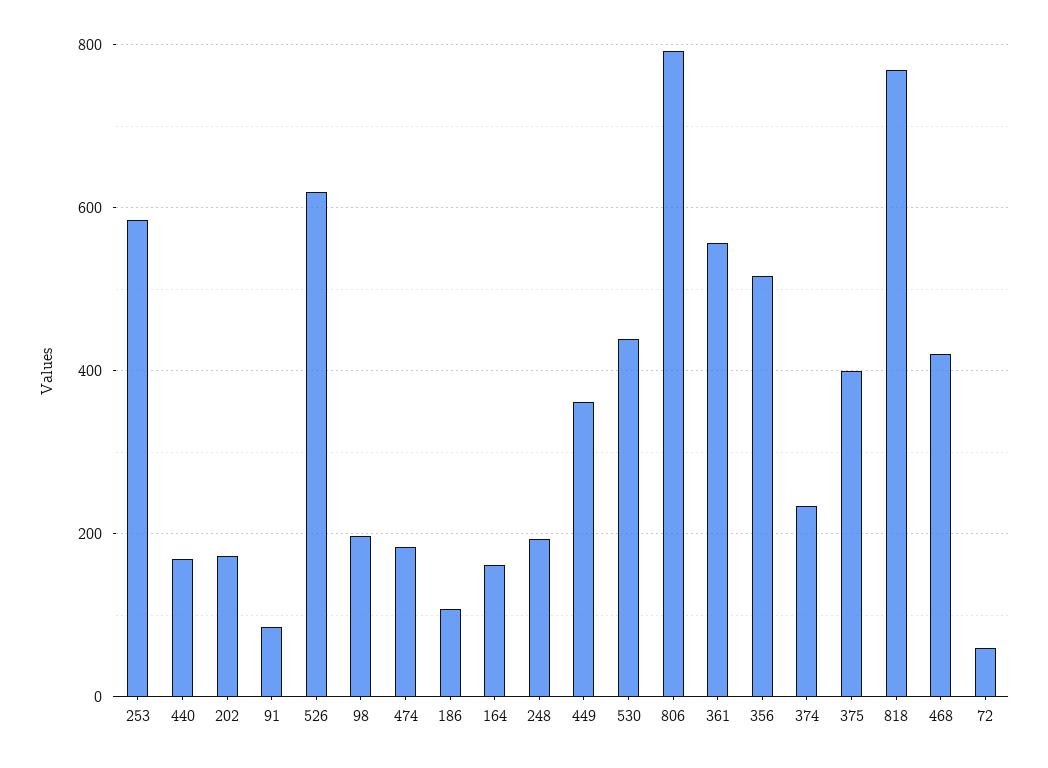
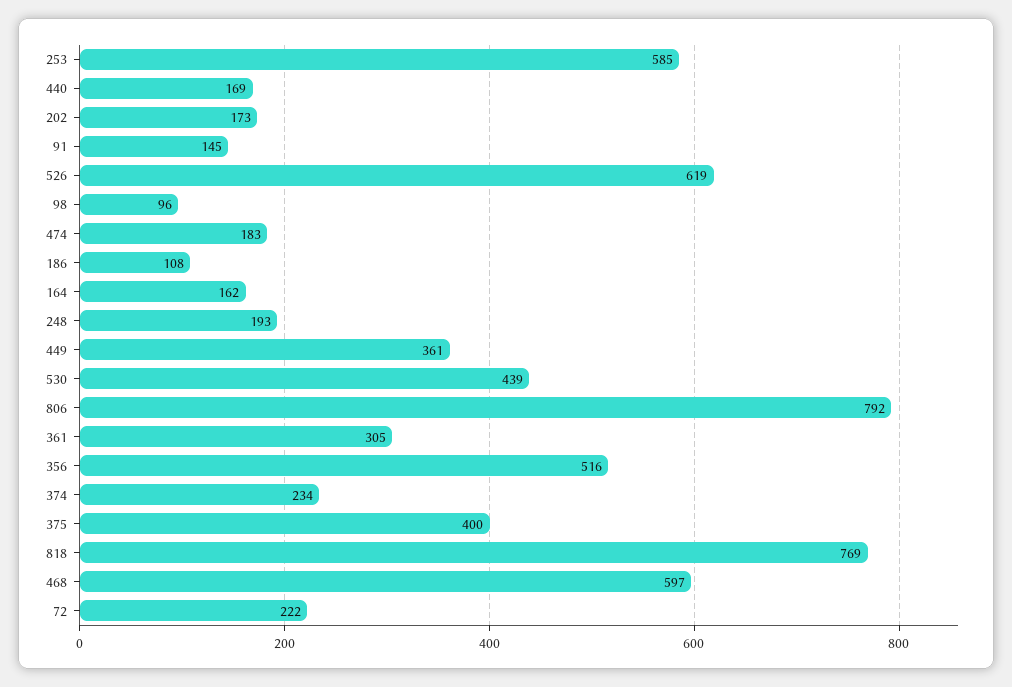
91: 80 -> 145
98: 200 -> 96
361: 560 -> 305
468: 420 -> 597
72: 60 -> 222

